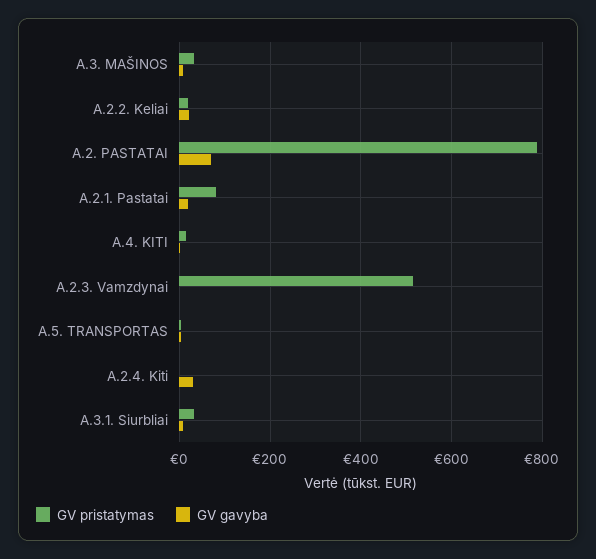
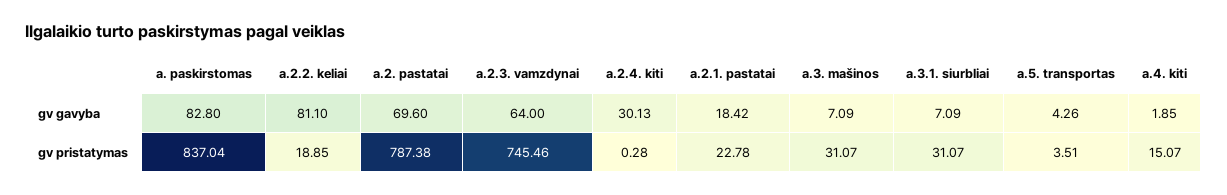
GV gavyba, A.2.2. Keliai: 20 -> 81.1
GV pristatymas, A.2.1. Pastatai: 80 -> 22.78
GV pristatymas, A.2.3. Vamzdynai: 520 -> 745.46
GV gavyba, A.2.3. Vamzdynai: 0 -> 64
GV gavyba, a. paskirstomas: none -> 82.8
GV pristatymas, a. paskirstomas: none -> 837.04

